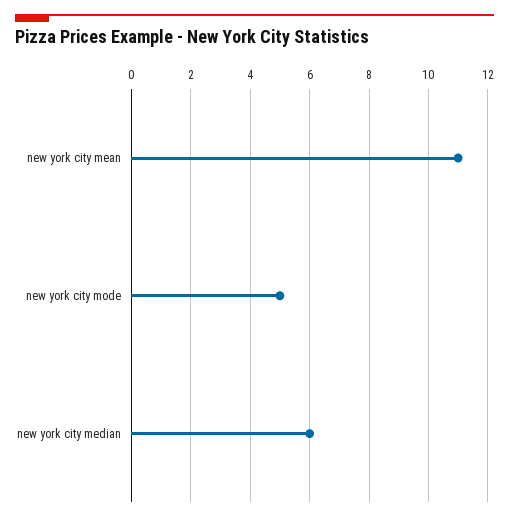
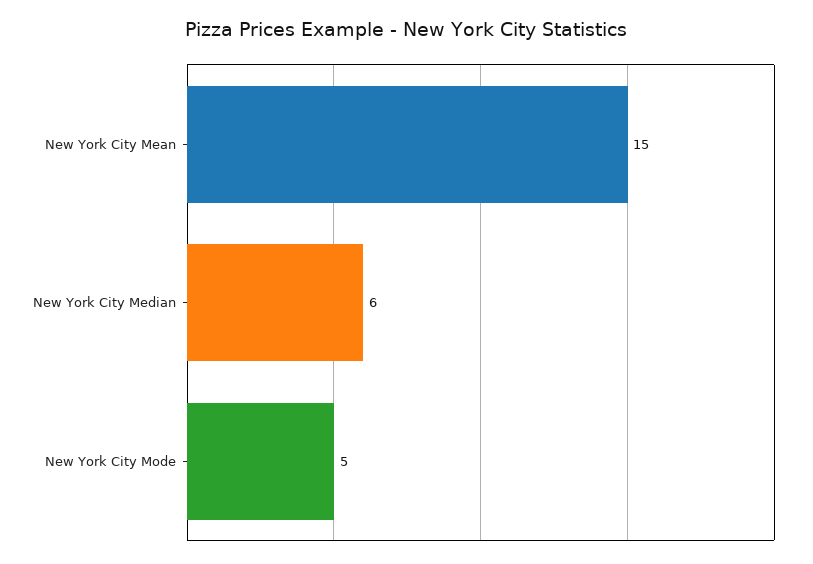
new york city mean: 11 -> 15

